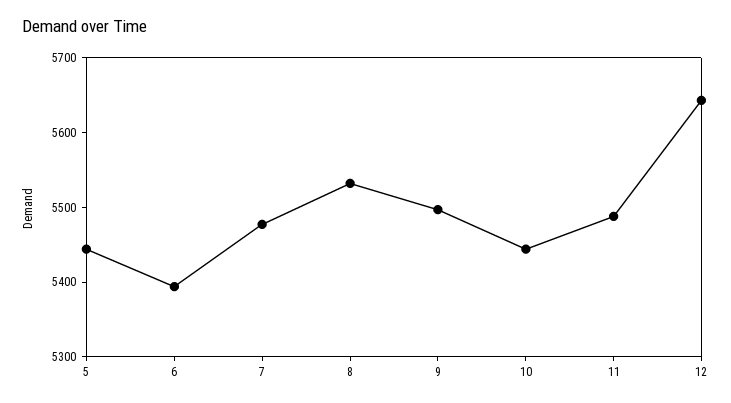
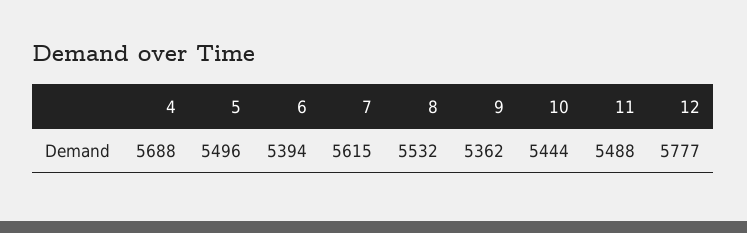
5: 5440 -> 5496
7: 5480 -> 5615
9: 5500 -> 5362
12: 5640 -> 5777
4: none -> 5688

